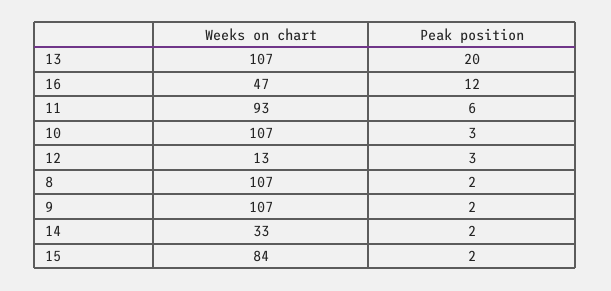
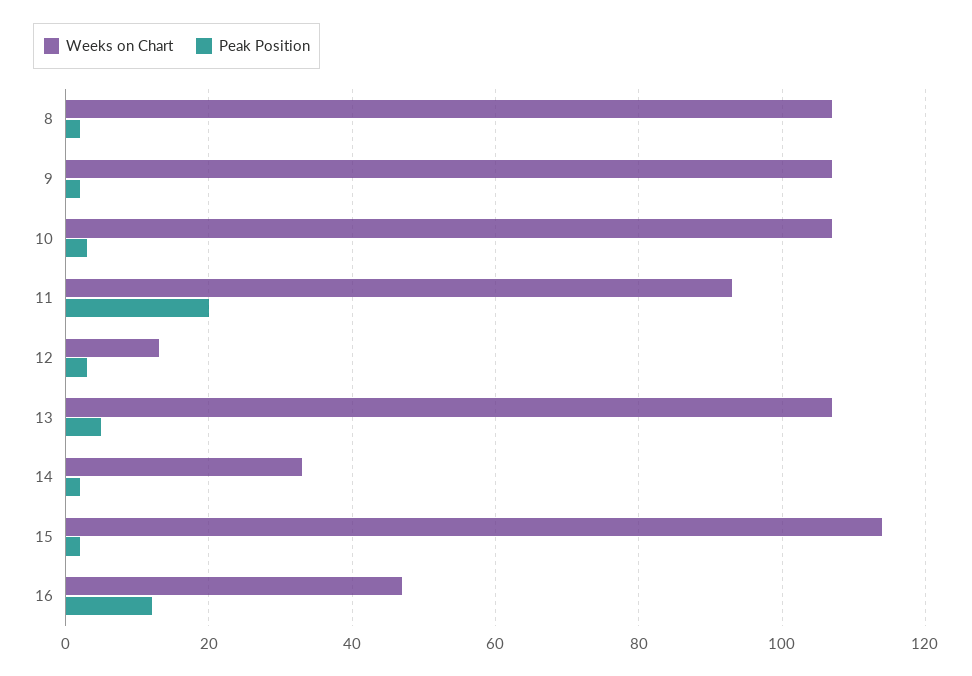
Peak position, 13: 20 -> 5
Peak position, 11: 6 -> 20
Weeks on chart, 15: 84 -> 115

